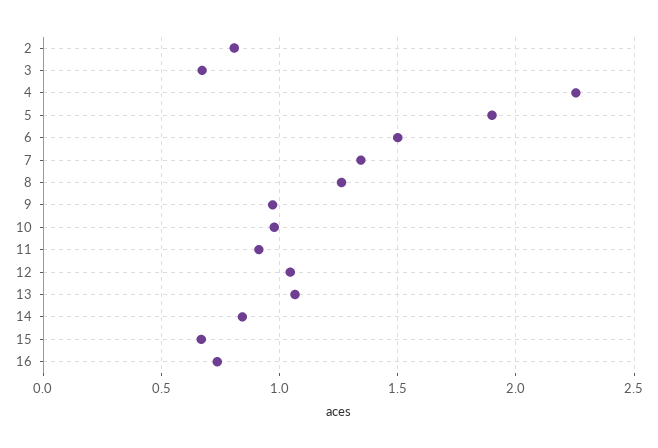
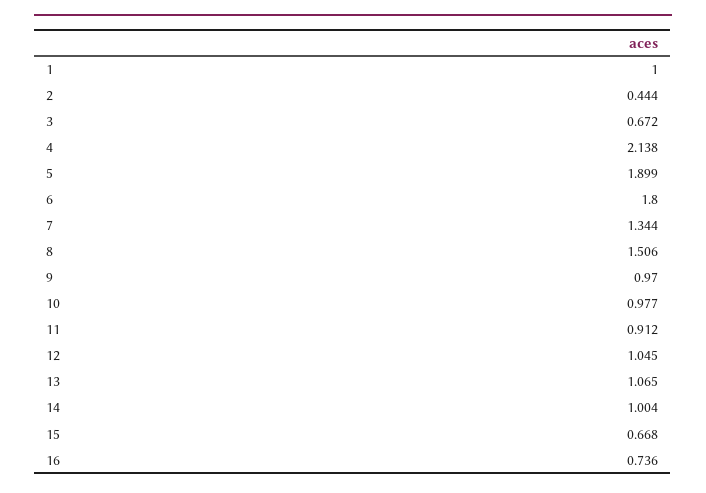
2: 0.8 -> 0.444
4: 2.25 -> 2.138
6: 1.5 -> 1.8
8: 1.25 -> 1.506
14: 0.85 -> 1.004
1: none -> 1

